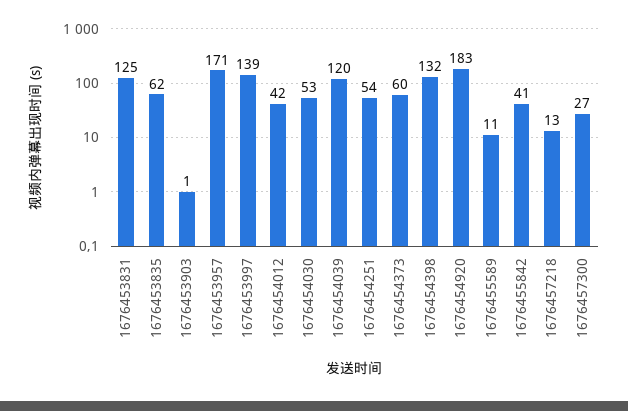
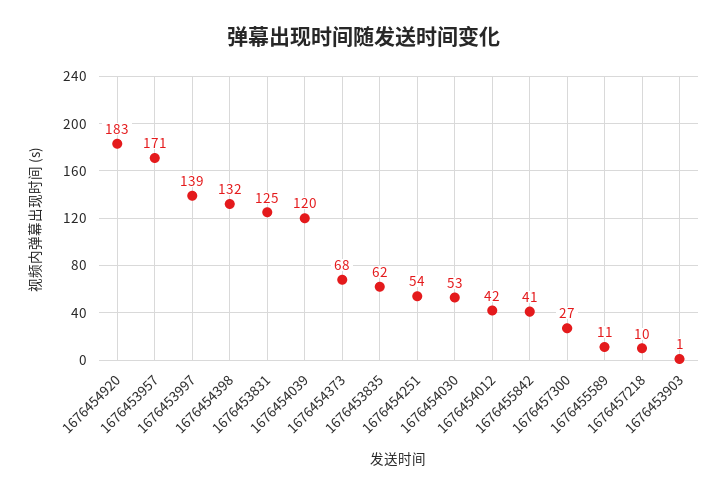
1676454373: 60 -> 68
1676457218: 13 -> 10

